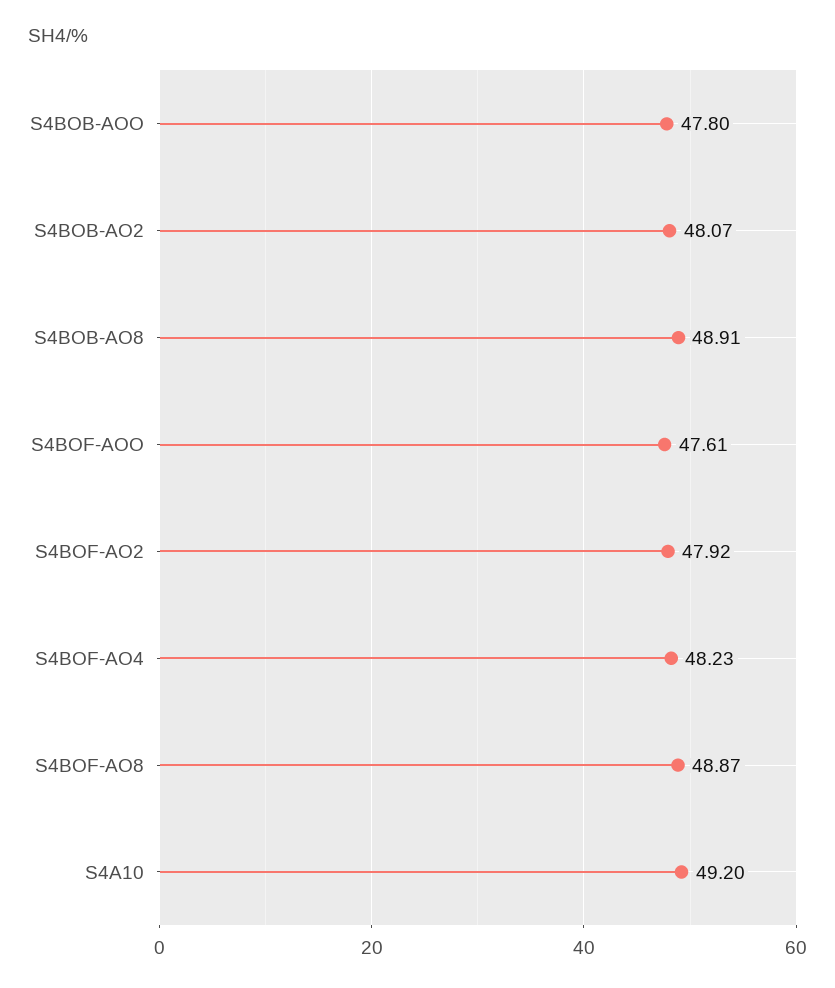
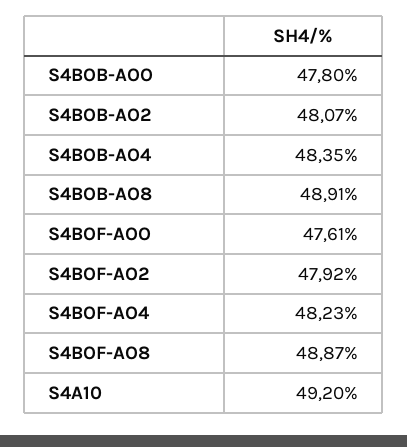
S4BOB-AO4: none -> 48.35

